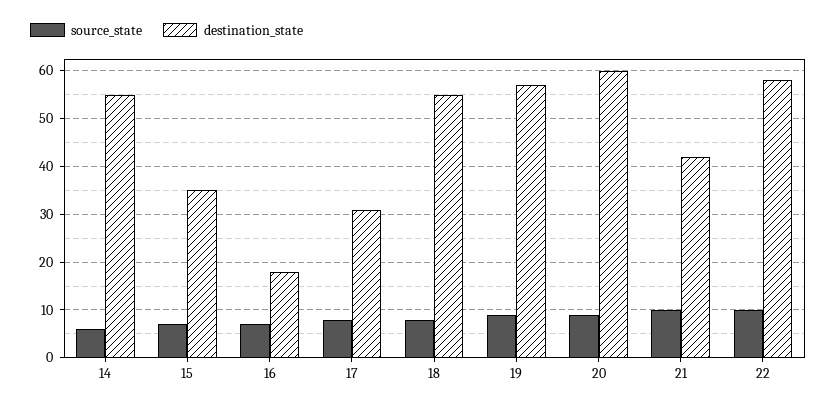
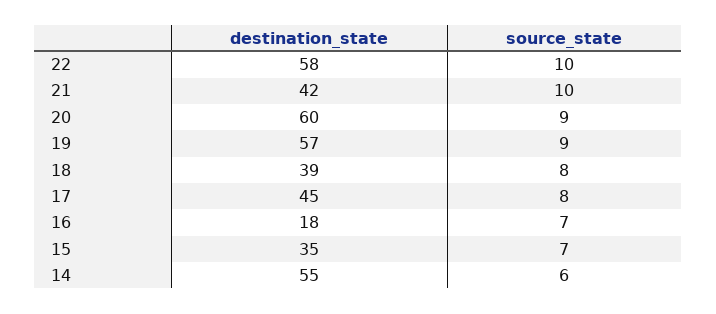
destination_state, 17: 30 -> 45
destination_state, 18: 55 -> 39

